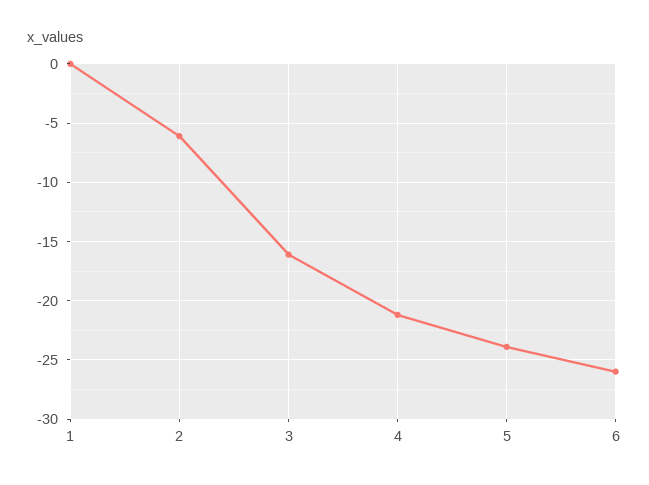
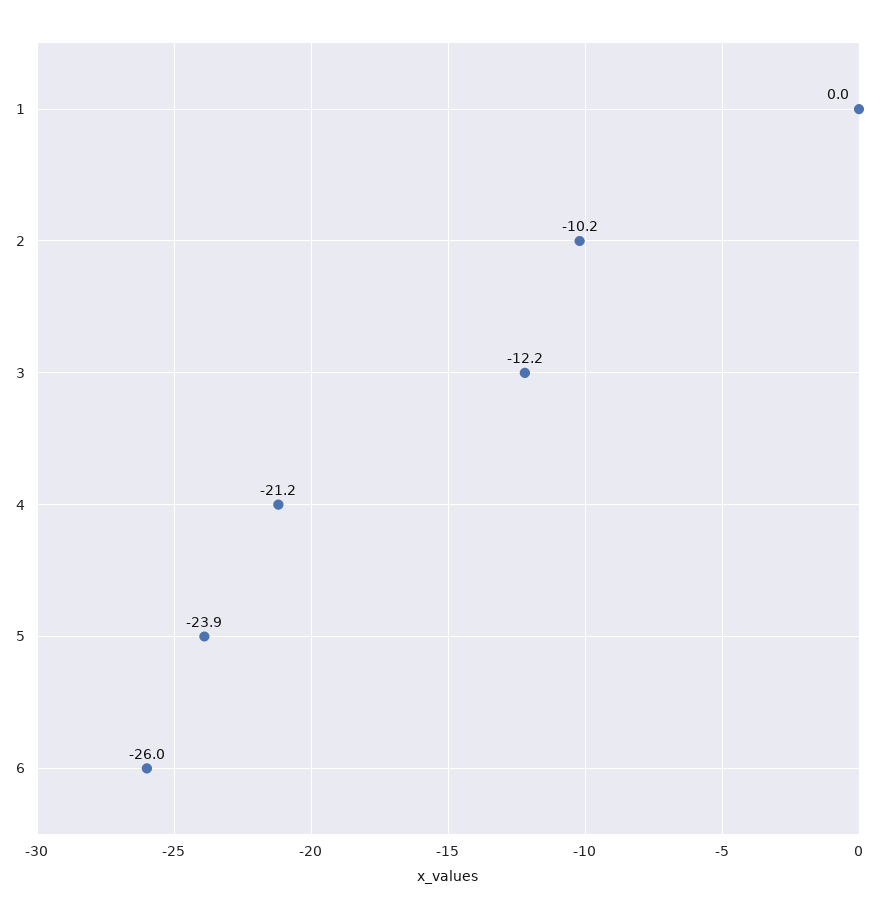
2: -6 -> -10.2
3: -16 -> -12.2

